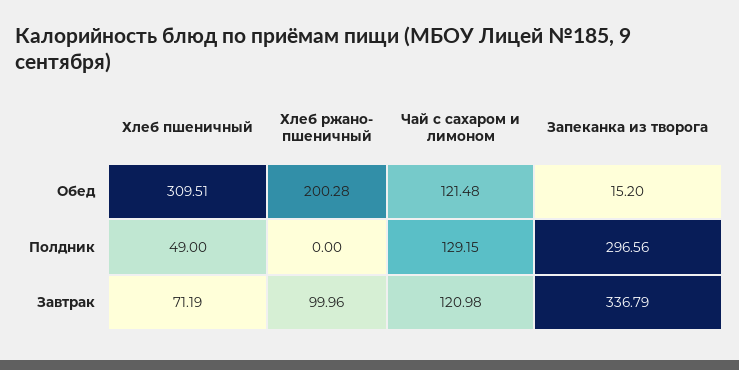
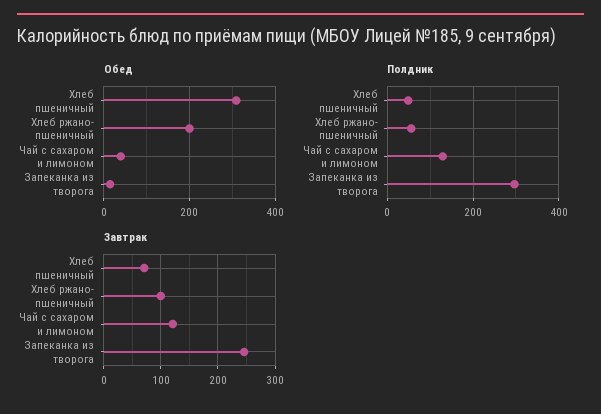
Обед, Чай с сахаром и лимоном: 121.48 -> 40
Полдник, Хлеб ржано- пшеничный: 0 -> 60
Завтрак, Запеканка из творога: 336.79 -> 240

